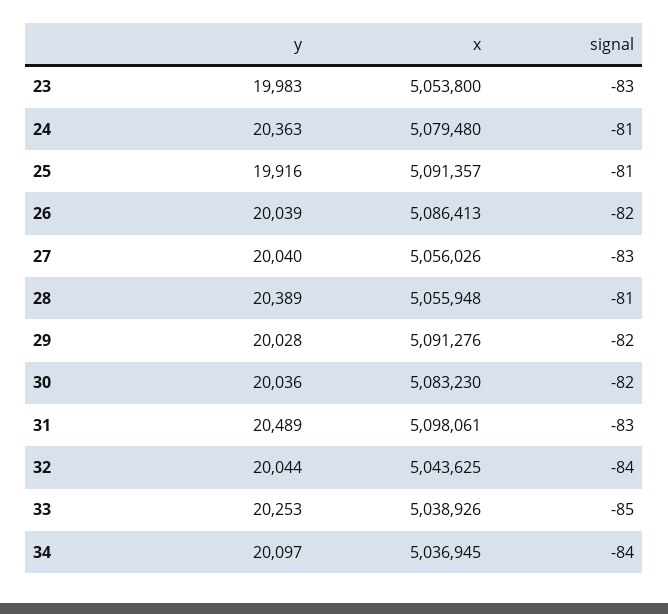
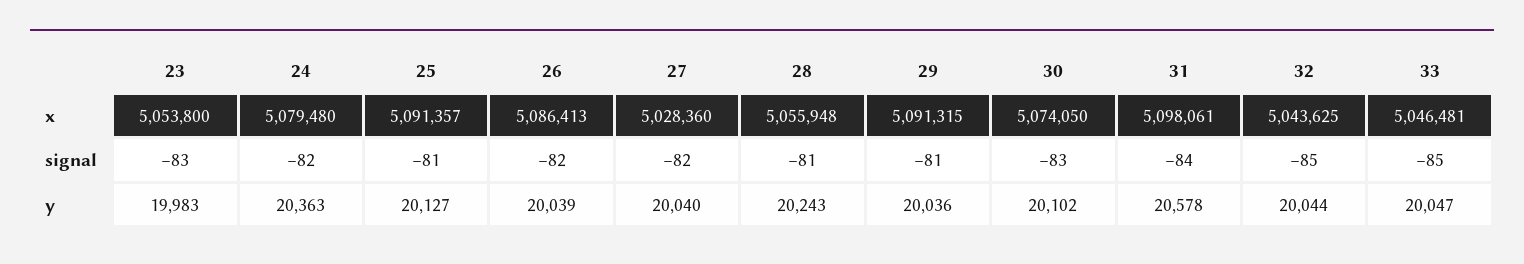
signal, 24: -81 -> -82
y, 25: 19916 -> 20127
x, 27: 5056026 -> 5028360
signal, 27: -83 -> -82
y, 28: 20389 -> 20243
y, 29: 20028 -> 20036
x, 29: 5091276 -> 5091315
signal, 29: -82 -> -81
y, 30: 20036 -> 20102
x, 30: 5083230 -> 5074050
signal, 30: -82 -> -83
y, 31: 20489 -> 20578
signal, 31: -83 -> -84
signal, 32: -84 -> -85
y, 33: 20253 -> 20047
x, 33: 5038926 -> 5046481
y, 34: 20097 -> none
x, 34: 5036945 -> none
signal, 34: -84 -> none

